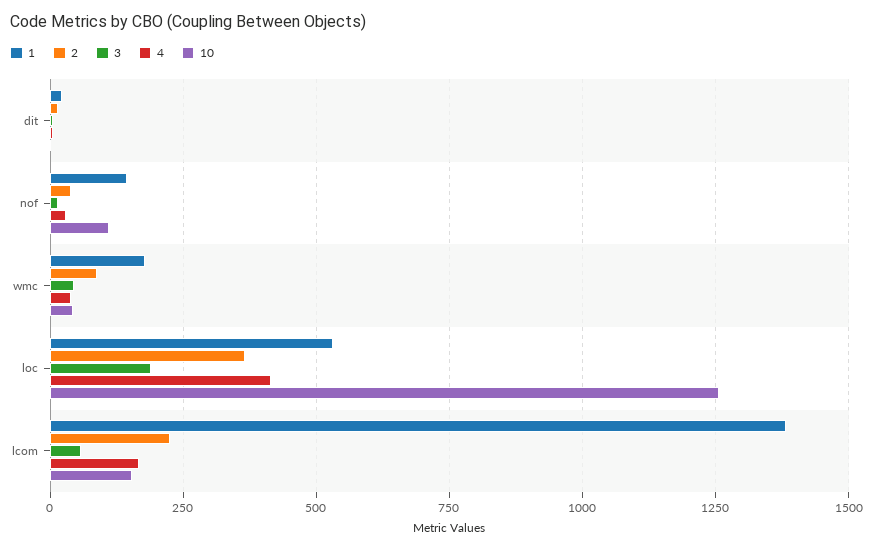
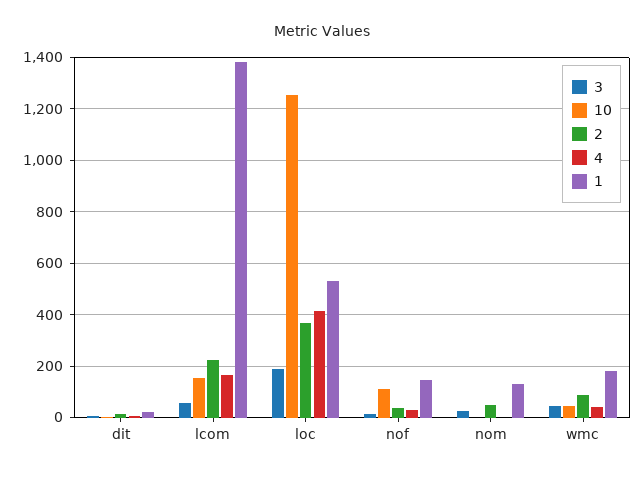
3, nom: none -> 25
10, nom: none -> 0
2, nom: none -> 50
4, nom: none -> 0
1, nom: none -> 125

